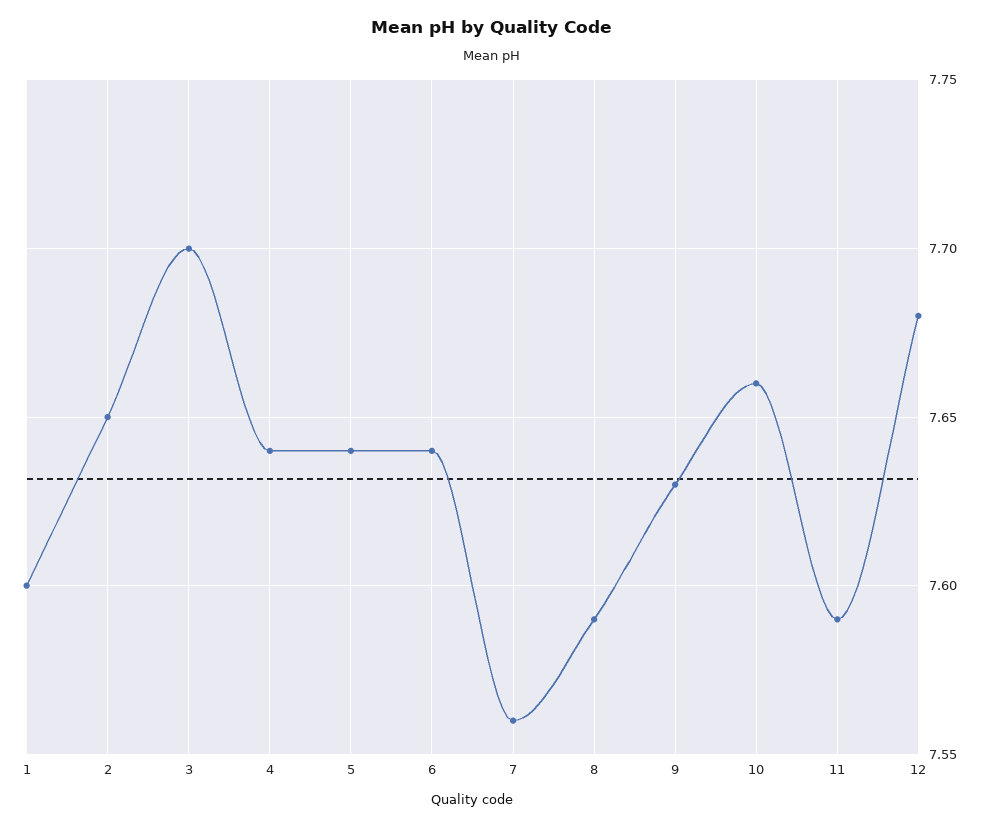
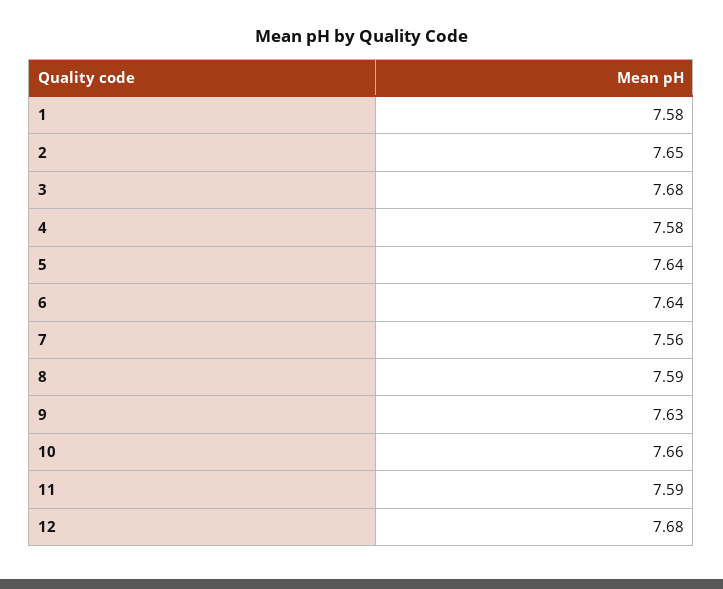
1: 7.6 -> 7.58
3: 7.7 -> 7.68
4: 7.64 -> 7.58

